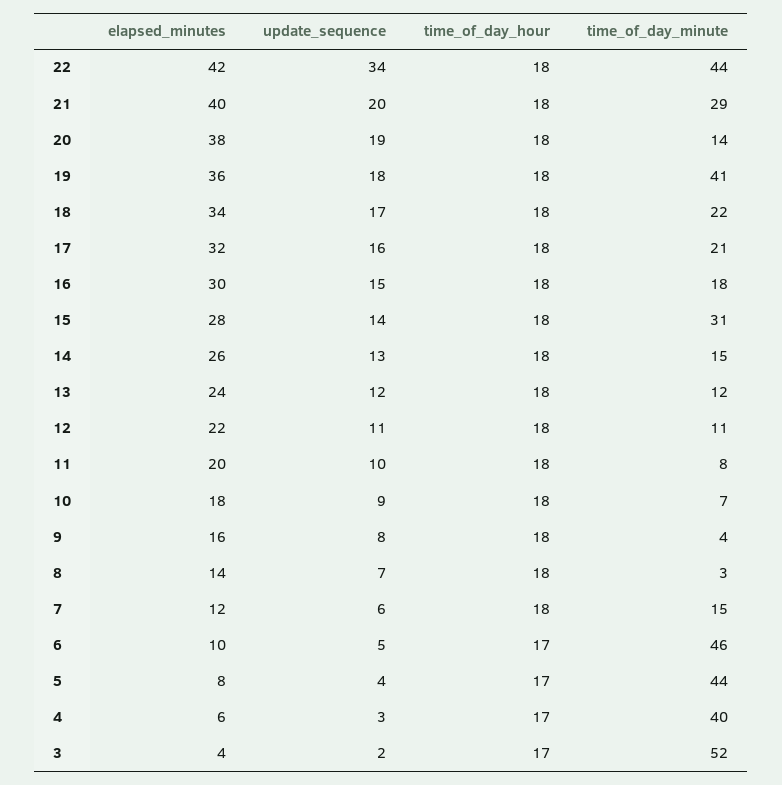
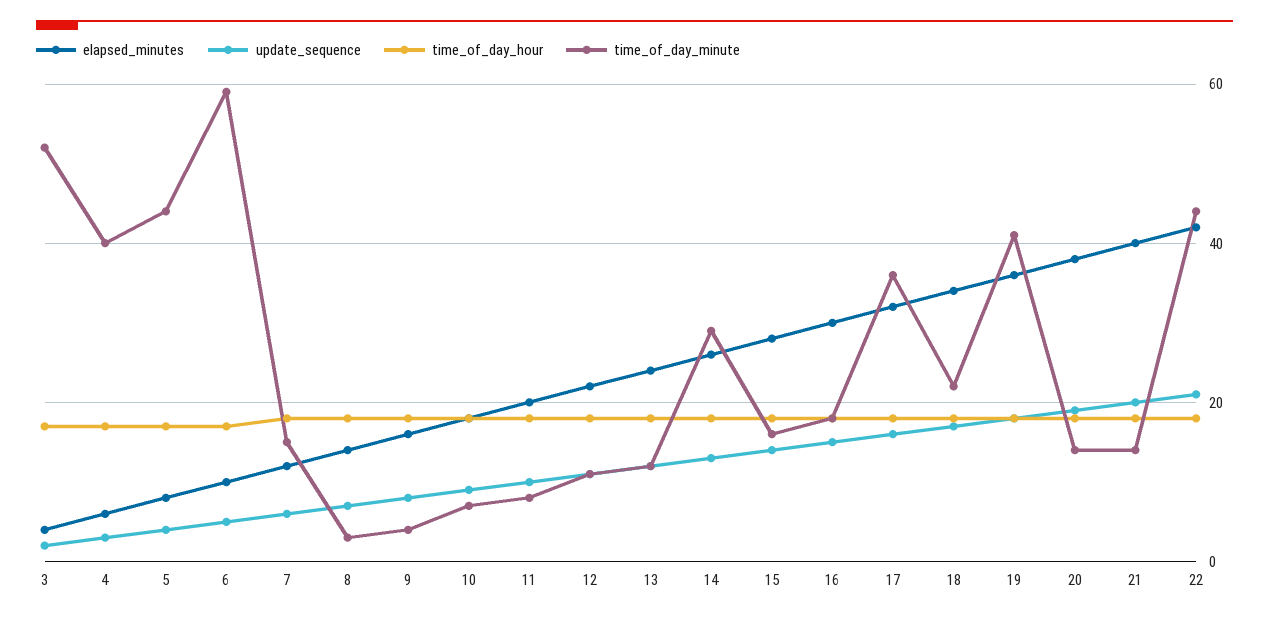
update_sequence, 22: 34 -> 20
time_of_day_minute, 21: 29 -> 15
time_of_day_minute, 17: 21 -> 35
time_of_day_minute, 15: 31 -> 15
time_of_day_minute, 14: 15 -> 30
time_of_day_minute, 6: 46 -> 60

